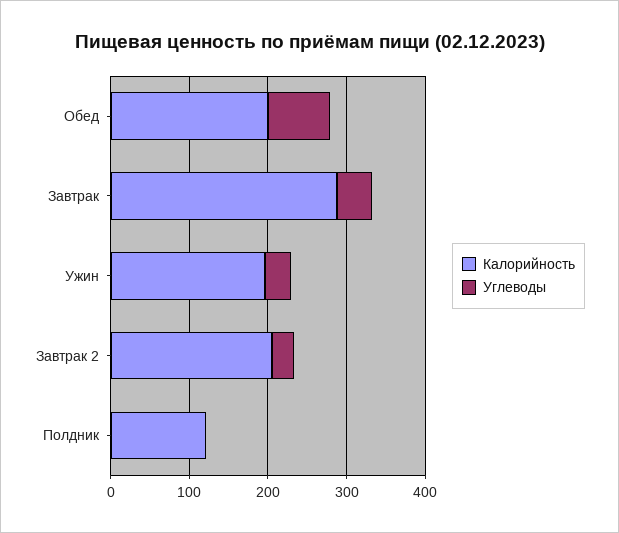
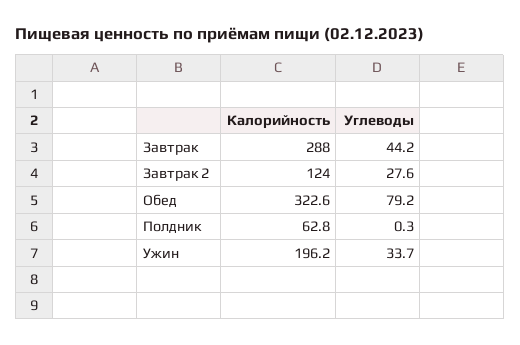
Калорийность, Обед: 200 -> 322.6
Калорийность, Завтрак 2: 200 -> 124
Калорийность, Полдник: 120 -> 62.8

